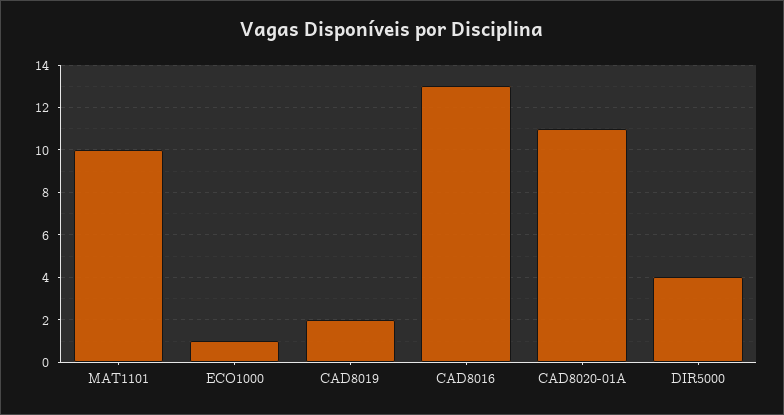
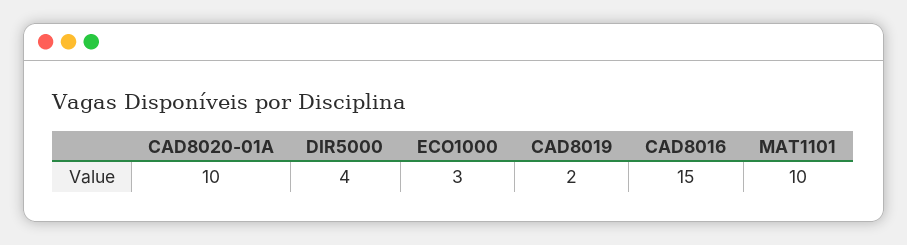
ECO1000: 1 -> 3
CAD8016: 13 -> 15
CAD8020-01A: 11 -> 10

